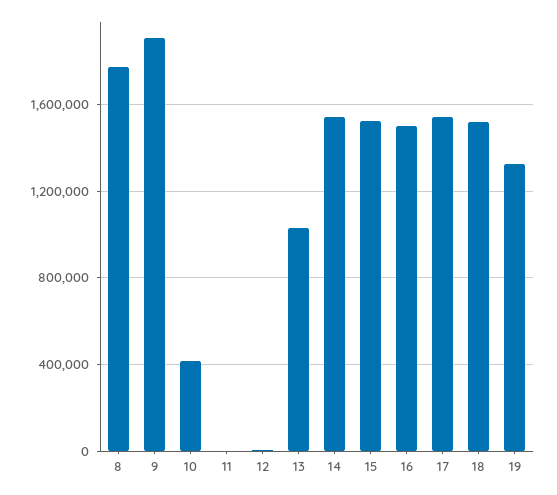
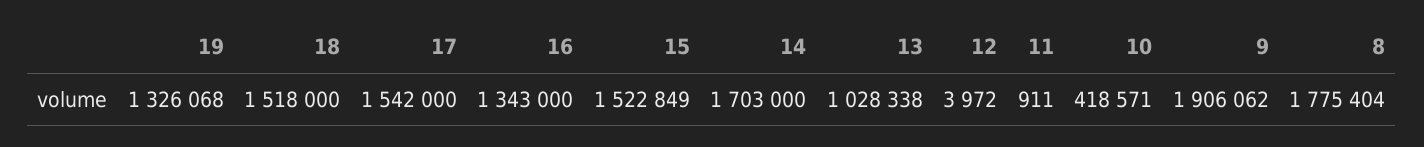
14: 1550000 -> 1703000
16: 1500000 -> 1343000

